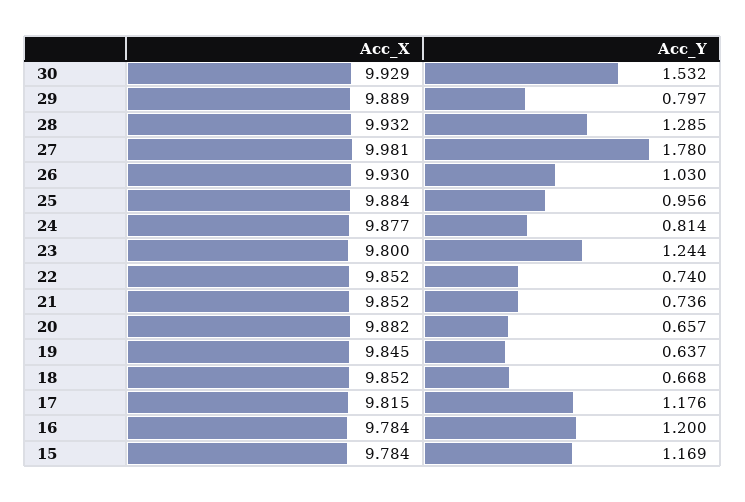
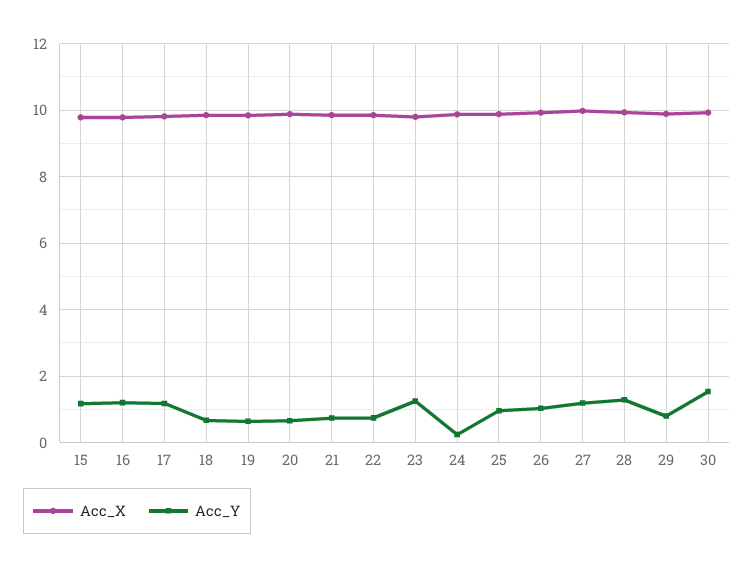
Acc_Y, 27: 1.78 -> 1.2
Acc_Y, 24: 0.814 -> 0.2

